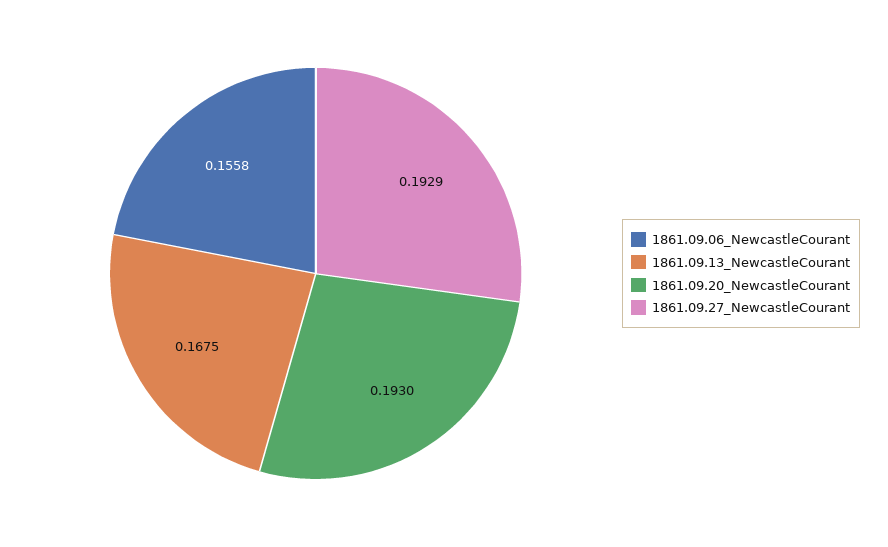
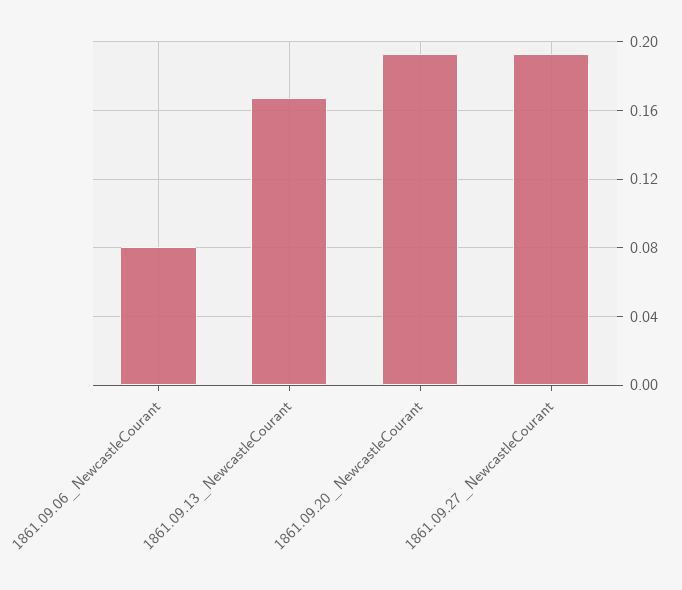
1861.09.06_NewcastleCourant: 0.1558 -> 0.08

